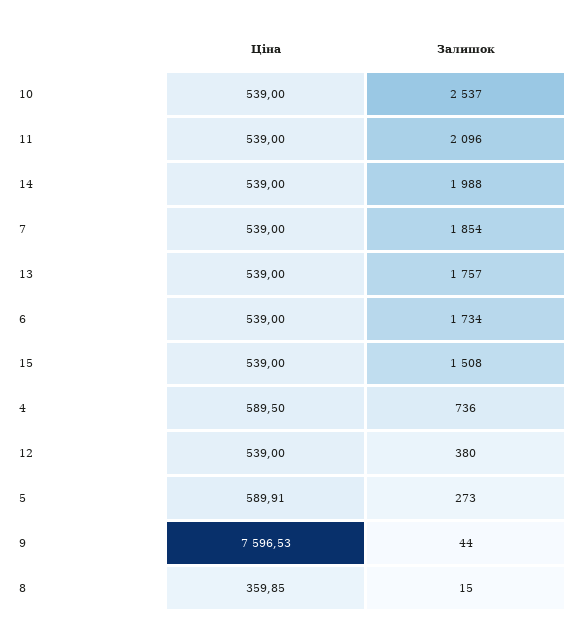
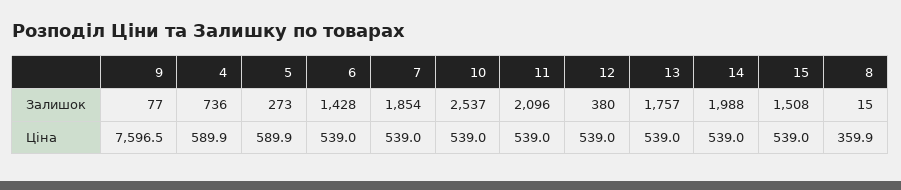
Залишок, 6: 1734 -> 1428
Ціна, 4: 589.5 -> 589.9
Залишок, 9: 44 -> 77

